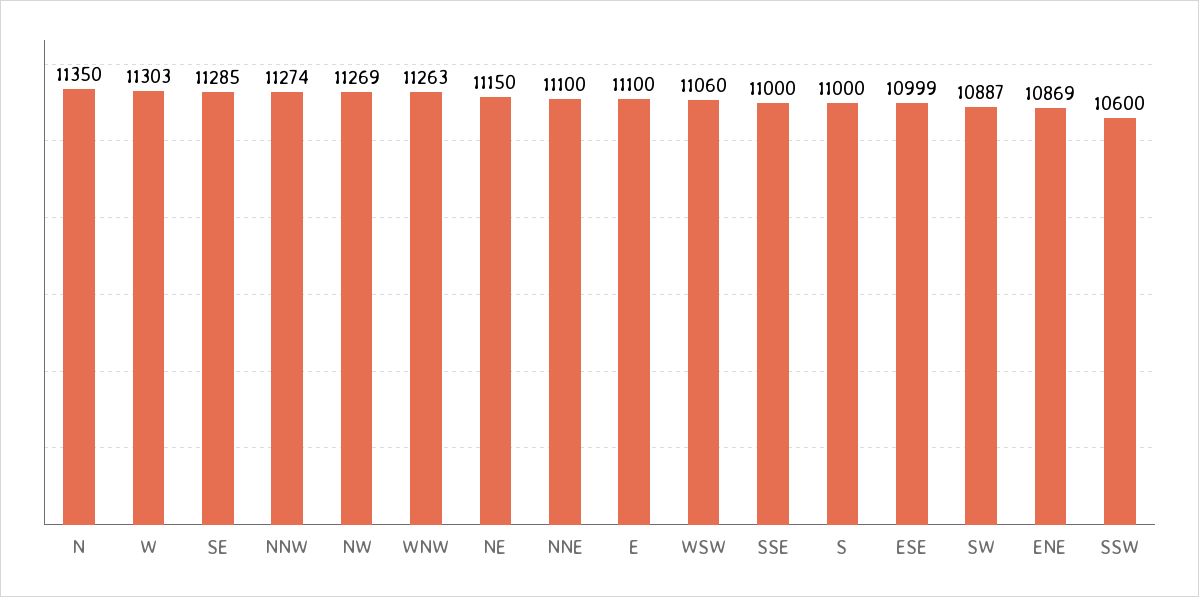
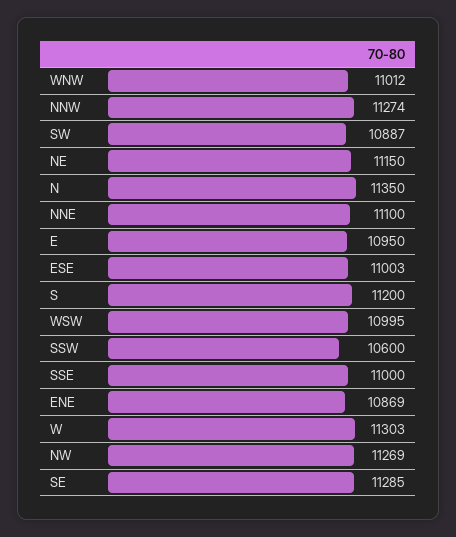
WNW: 11263 -> 11012
E: 11100 -> 10950
WSW: 11060 -> 10995
S: 11000 -> 11200
ESE: 10999 -> 11003

